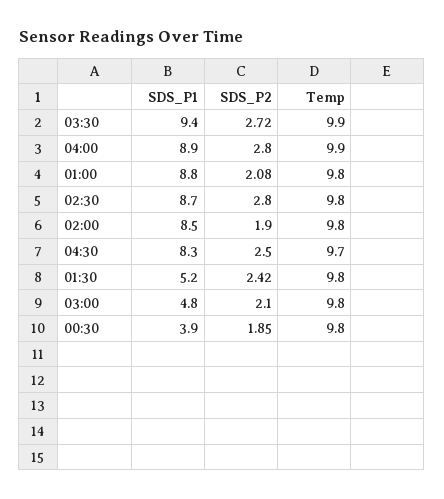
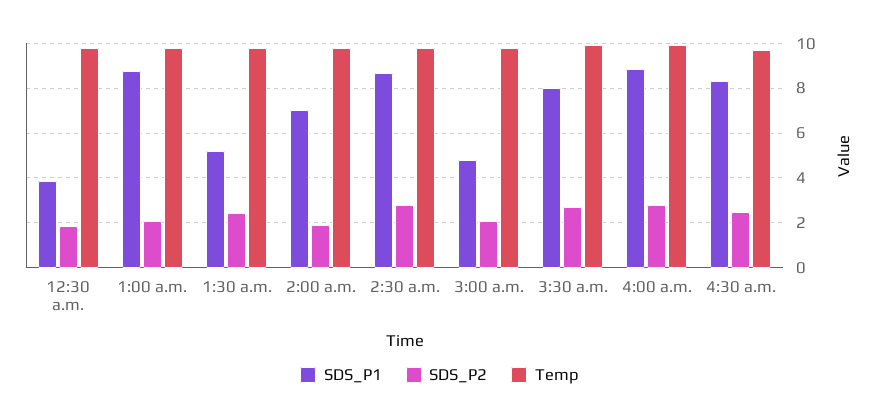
SDS_P1, 03:30: 9.4 -> 8
SDS_P1, 02:00: 8.5 -> 7

